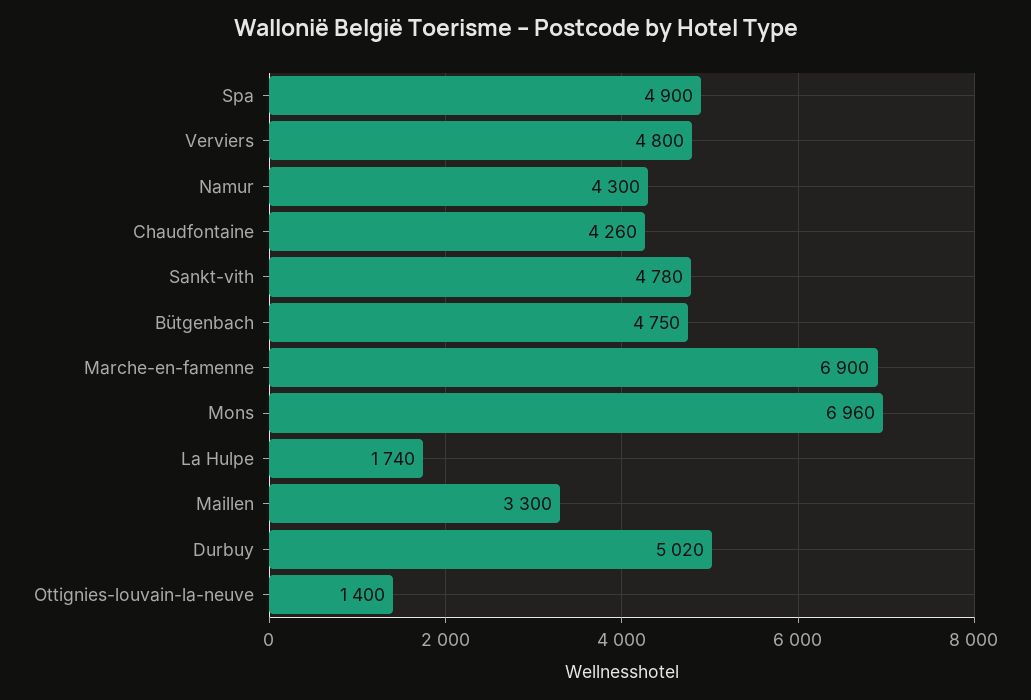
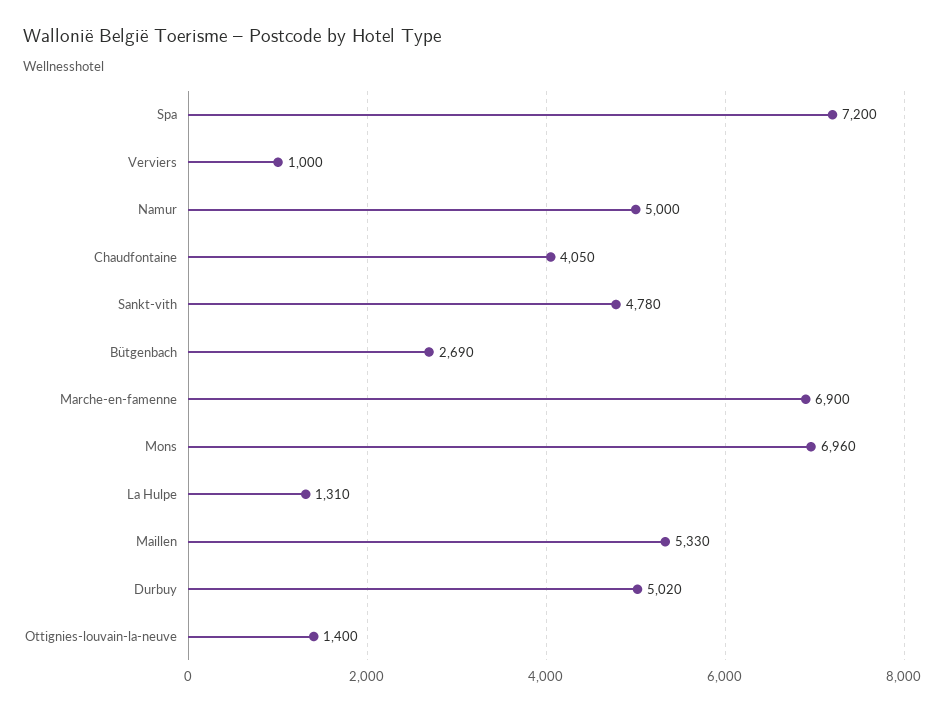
Spa: 4900 -> 7200
Verviers: 4800 -> 1000
Namur: 4300 -> 5000
Chaudfontaine: 4260 -> 4050
Bütgenbach: 4750 -> 2690
La Hulpe: 1740 -> 1310
Maillen: 3300 -> 5330

